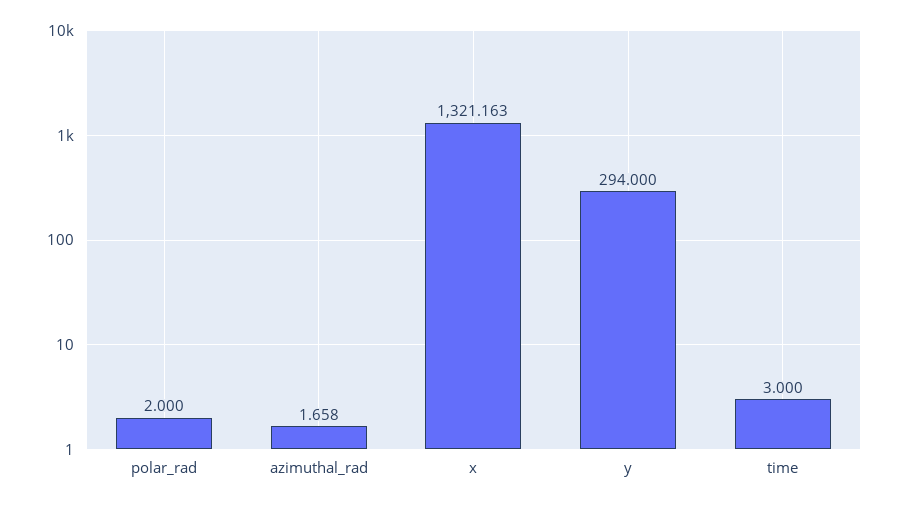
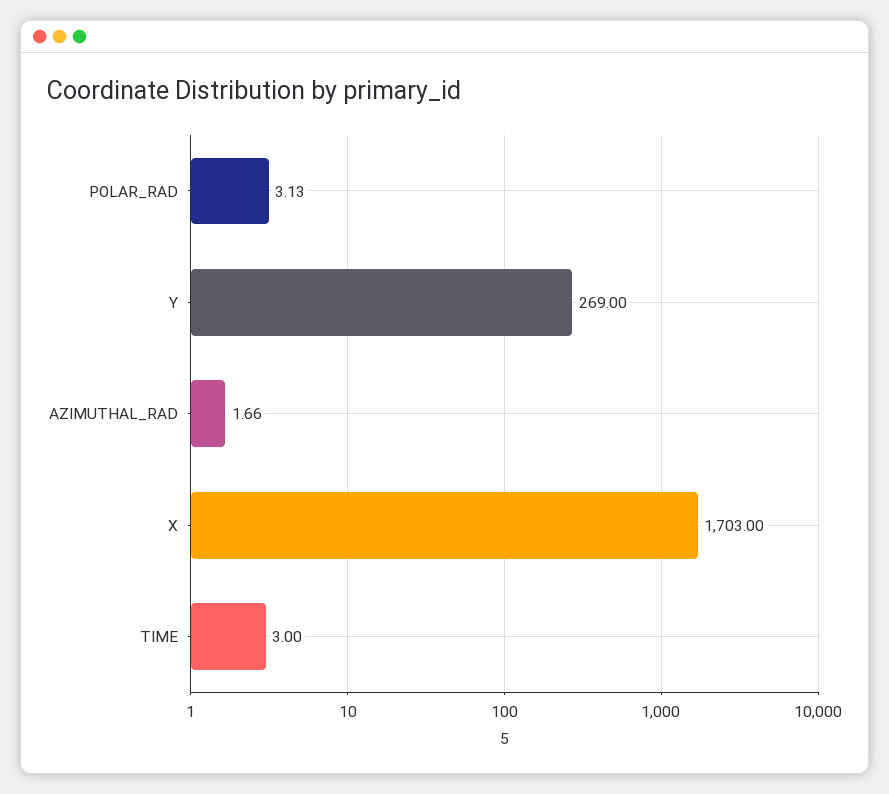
polar_rad: 2 -> 3.13
x: 1321.163 -> 1703
y: 294 -> 269

